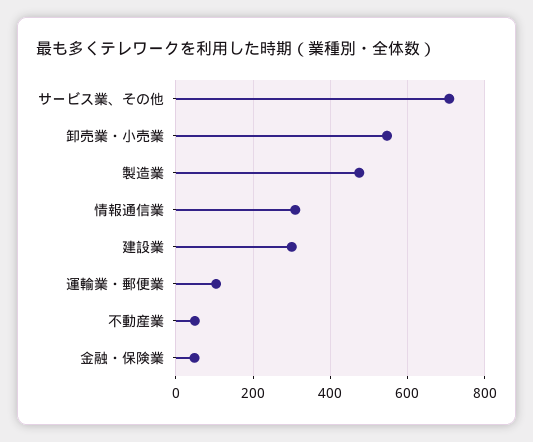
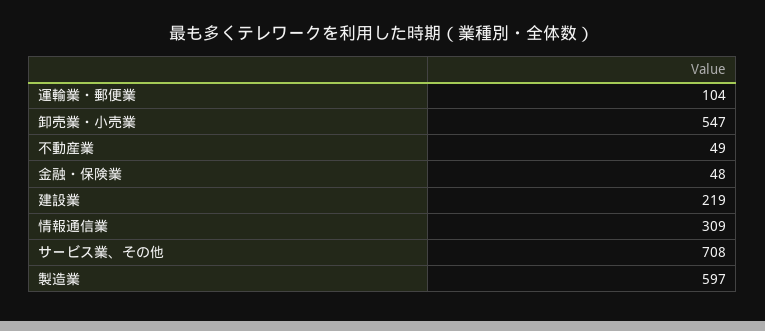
製造業: 480 -> 597
建設業: 300 -> 219

